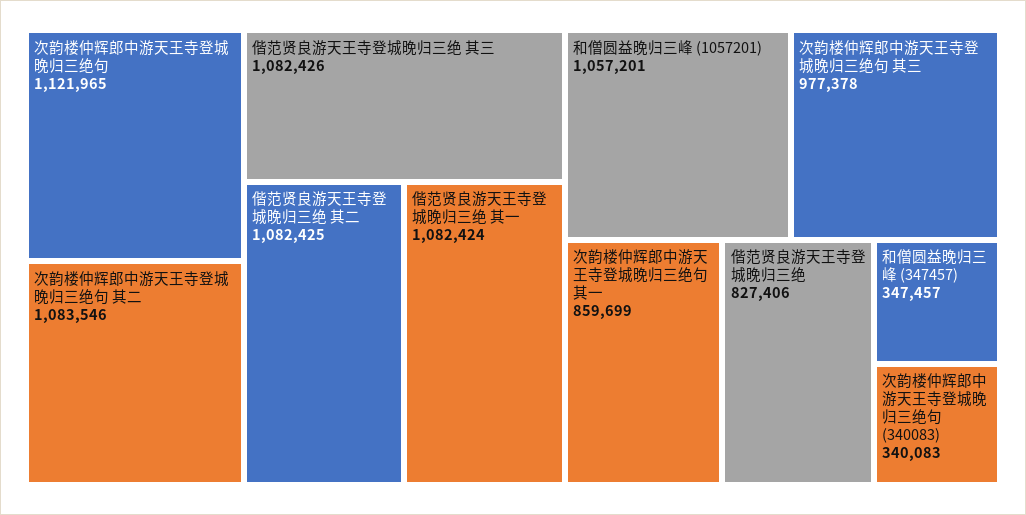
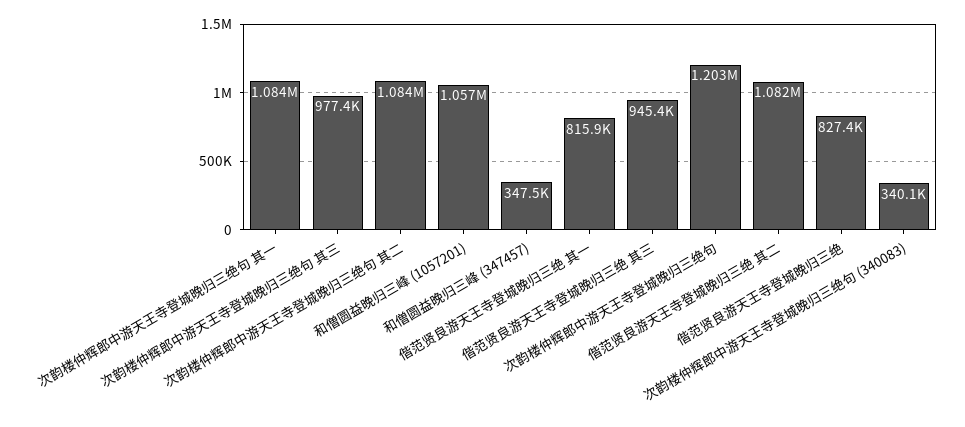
次韵楼仲辉郎中游天王寺登城晚归三绝句: 1121965 -> 1203000
偕范贤良游天王寺登城晚归三绝 其三: 1082426 -> 945400
偕范贤良游天王寺登城晚归三绝 其一: 1082424 -> 815900
次韵楼仲辉郎中游天王寺登城晚归三绝句 其一: 859699 -> 1084000

